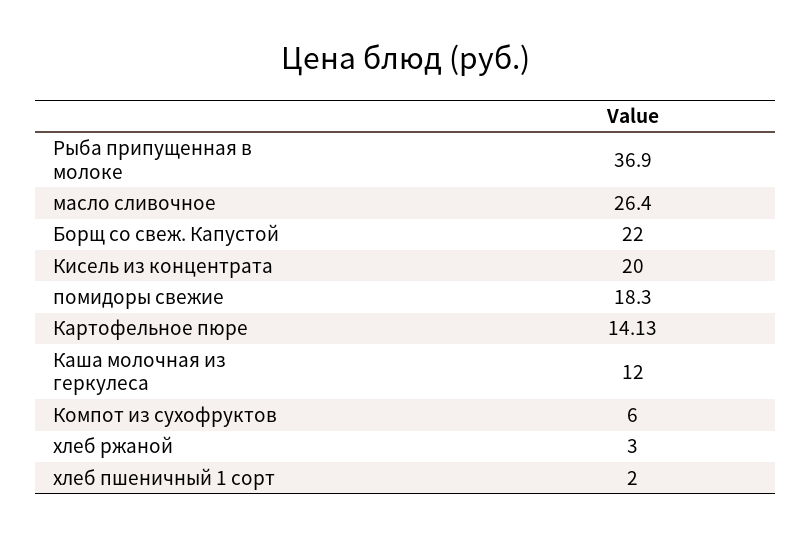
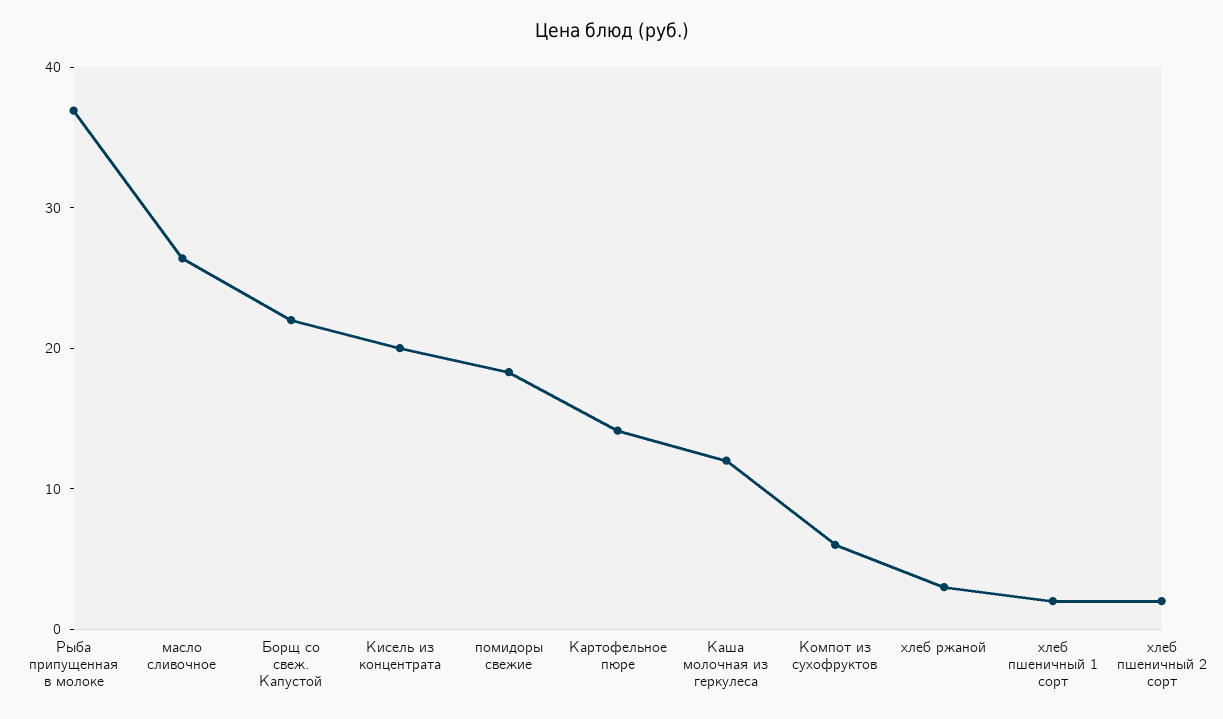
хлеб пшеничный 2 сорт: none -> 2

